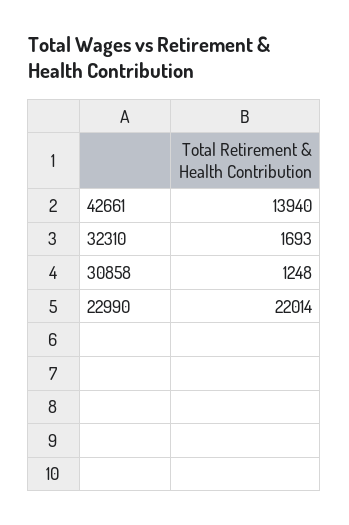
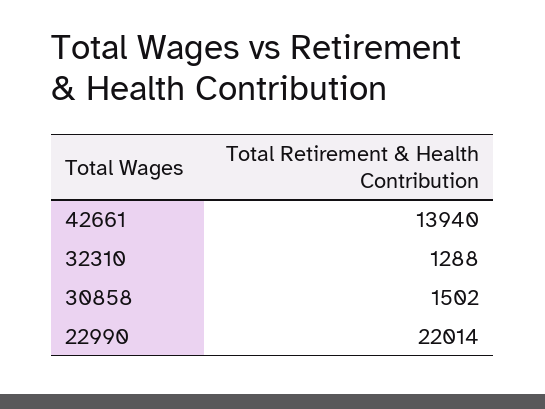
32310: 1693 -> 1288
30858: 1248 -> 1502

